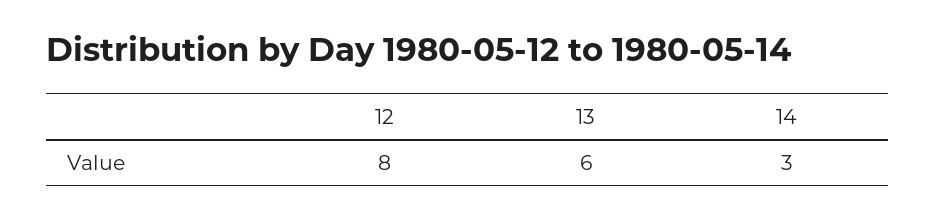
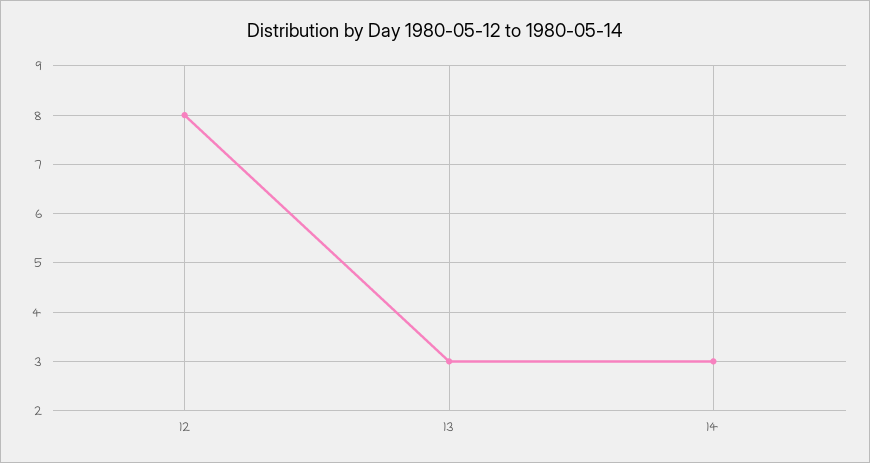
13: 6 -> 3

